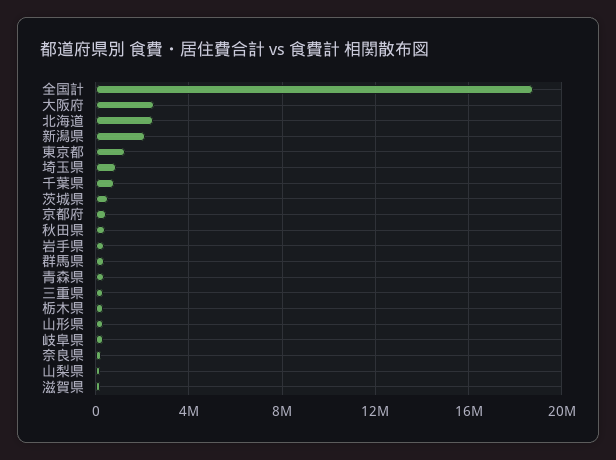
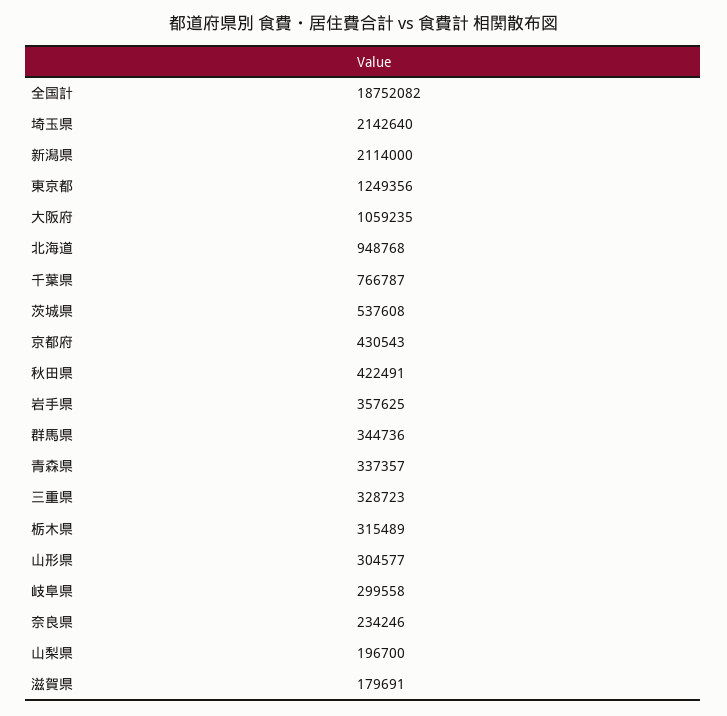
大阪府: 2500000 -> 1059235
北海道: 2500000 -> 948768
埼玉県: 1000000 -> 2142640

